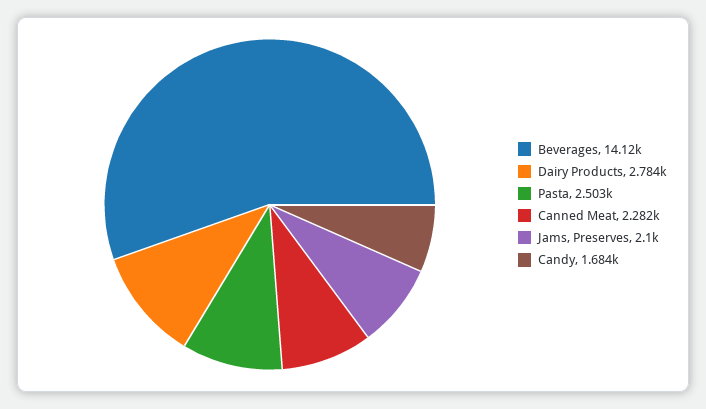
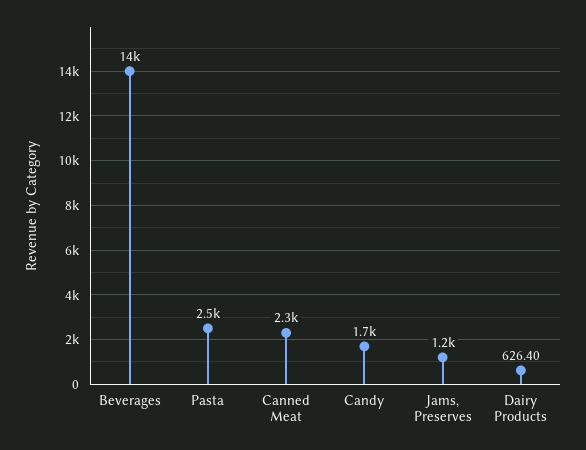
Dairy Products: 2784 -> 626.4
Jams, Preserves: 2100 -> 1200

